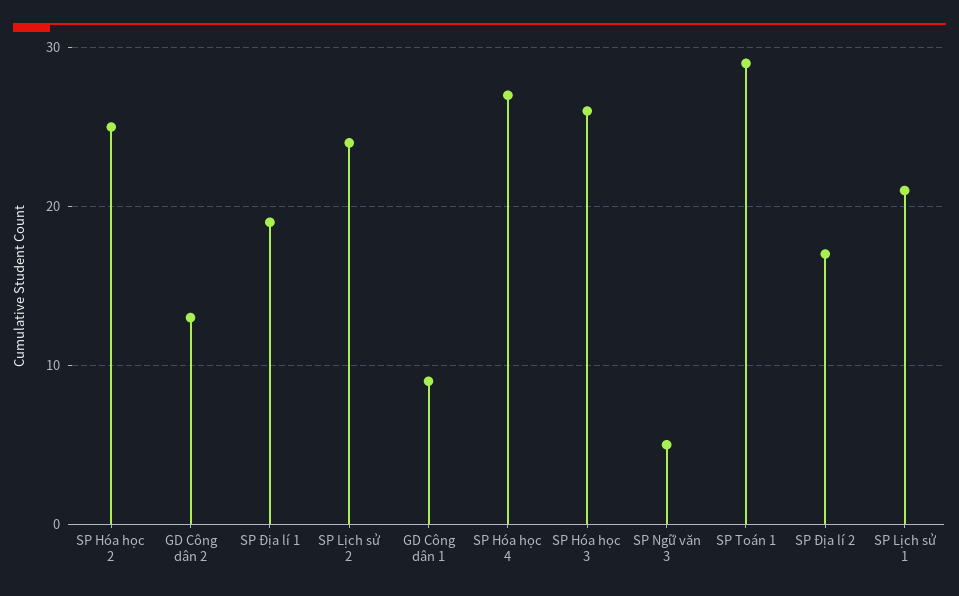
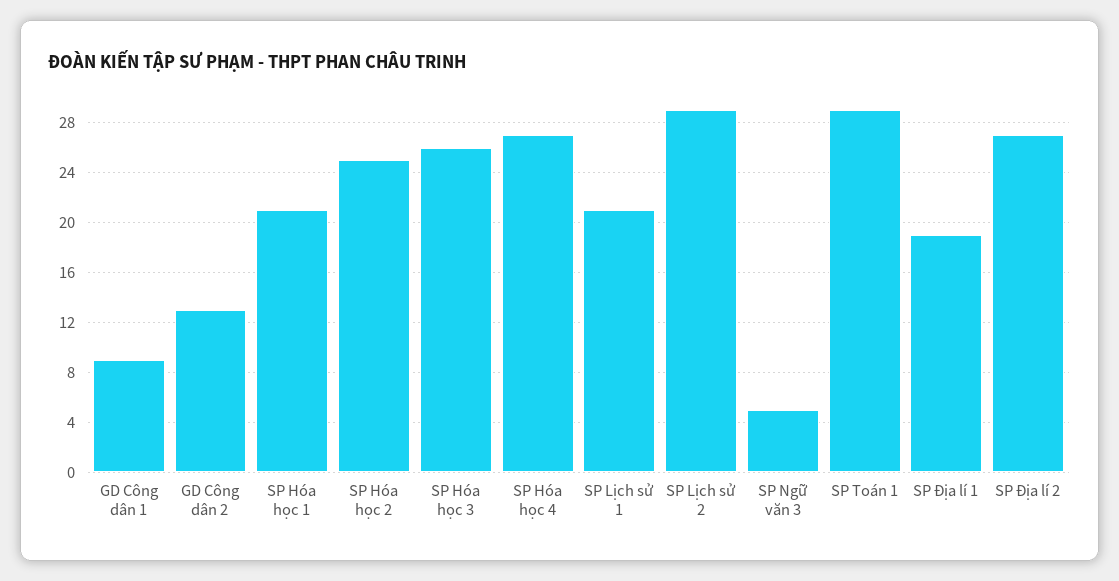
SP Lịch sử 2: 24 -> 29
SP Địa lí 2: 17 -> 27
SP Hóa học 1: none -> 21

